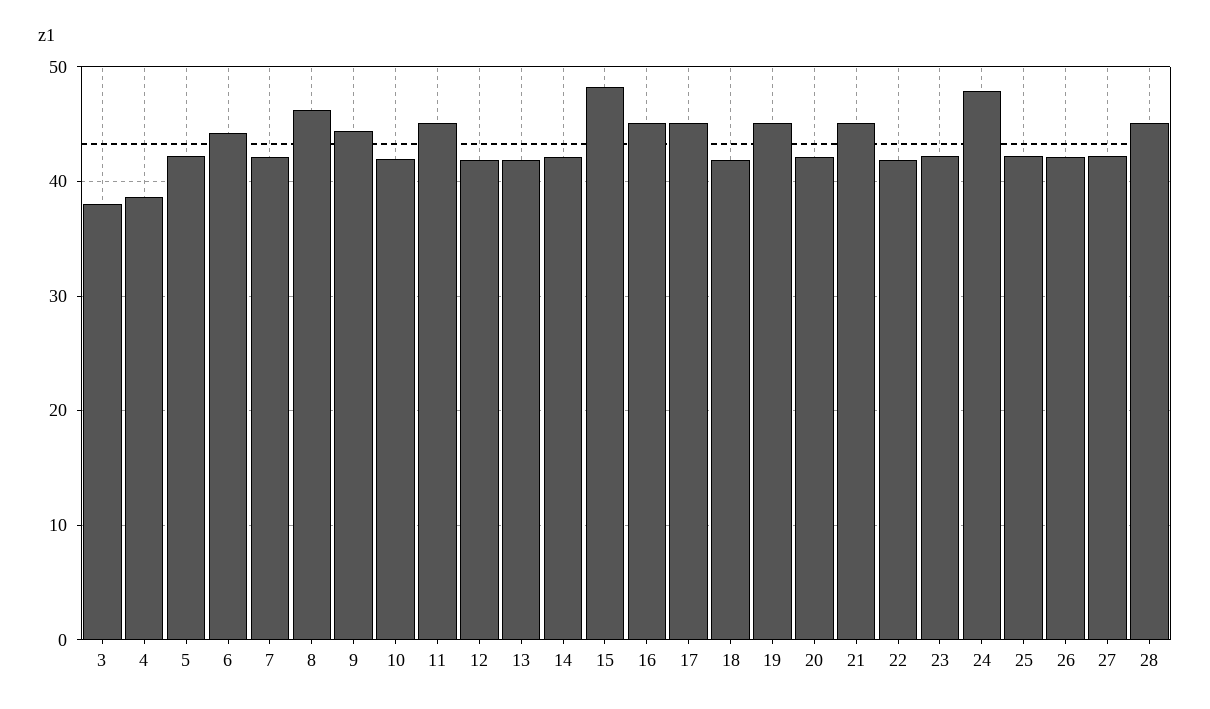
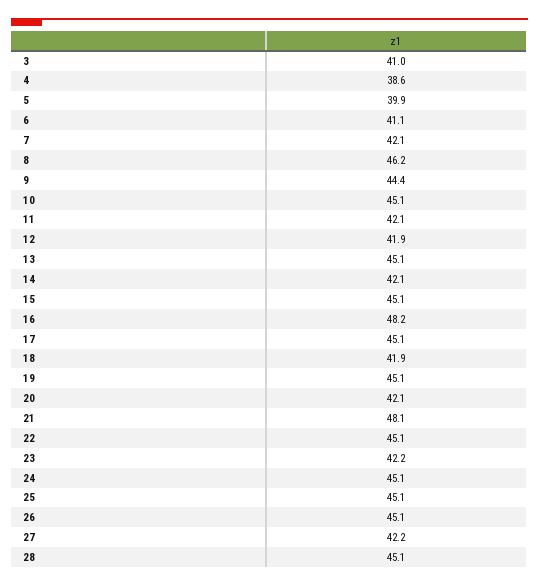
3: 38 -> 41
5: 42 -> 39.9
6: 44 -> 41.1
10: 42 -> 45.1
11: 45 -> 42.1
13: 42 -> 45.1
15: 48 -> 45.1
16: 45 -> 48.2
21: 45 -> 48.1
22: 42 -> 45.1
24: 48 -> 45.1
25: 42 -> 45.1
26: 42 -> 45.1

